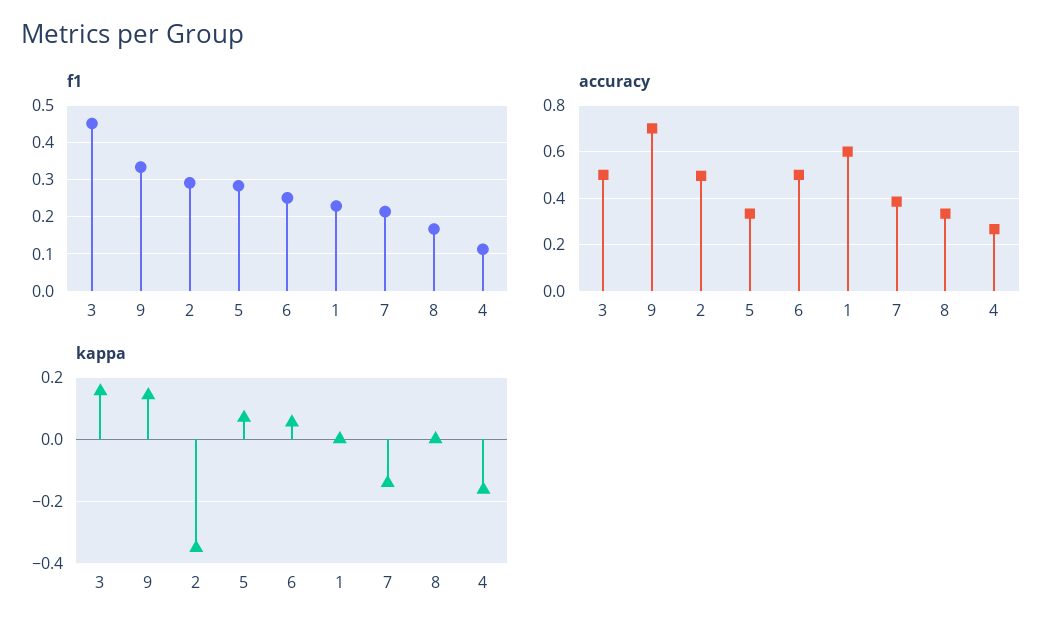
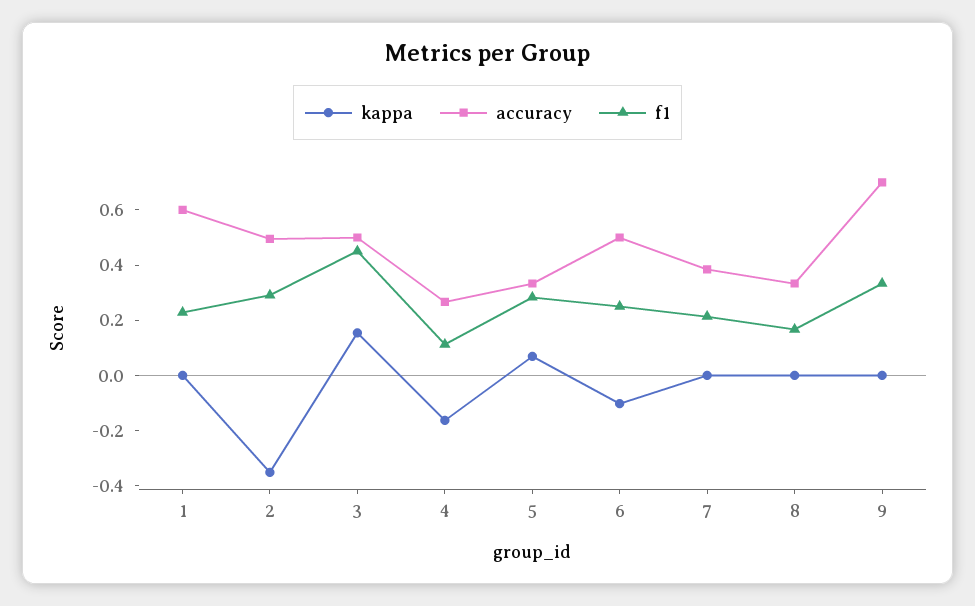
kappa, 9: 0.14 -> 0
kappa, 6: 0.06 -> -0.1
kappa, 7: -0.14 -> 0

